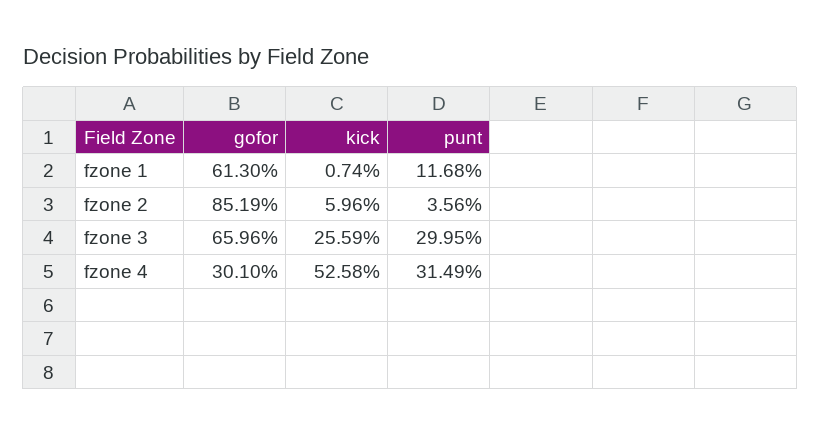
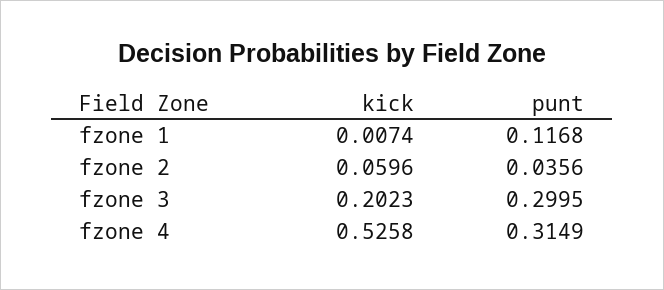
gofor, fzone 1: 0.613 -> none
gofor, fzone 2: 0.8519 -> none
gofor, fzone 3: 0.6596 -> none
kick, fzone 3: 0.2559 -> 0.2023
gofor, fzone 4: 0.301 -> none

